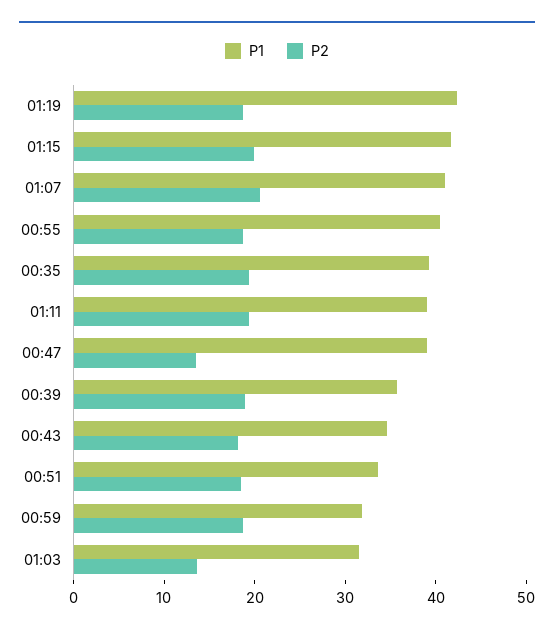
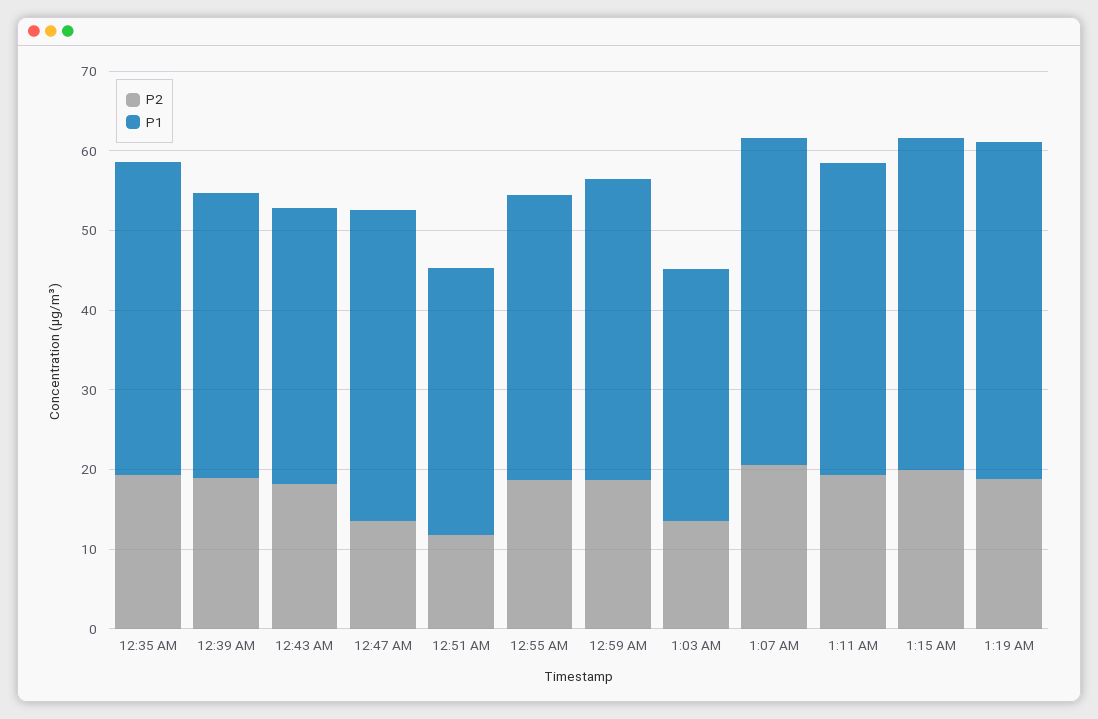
P1, 00:55: 40 -> 36
P2, 00:51: 18 -> 12
P1, 00:59: 32 -> 38

